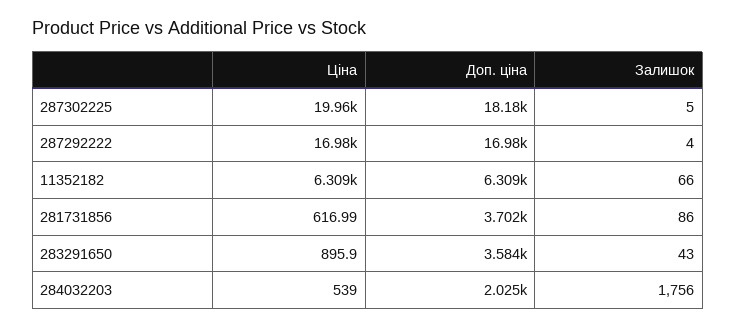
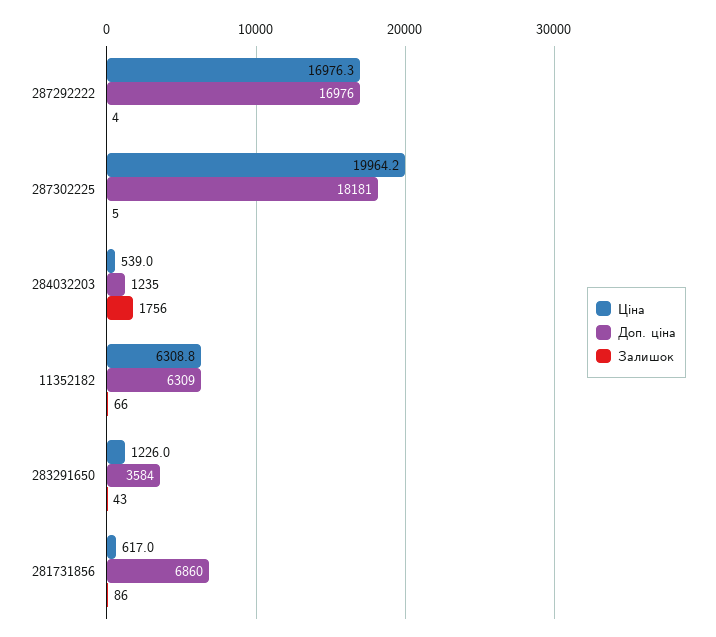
Доп. ціна, 281731856: 3702 -> 6860
Ціна, 283291650: 895.9 -> 1226
Доп. ціна, 284032203: 2025 -> 1235

